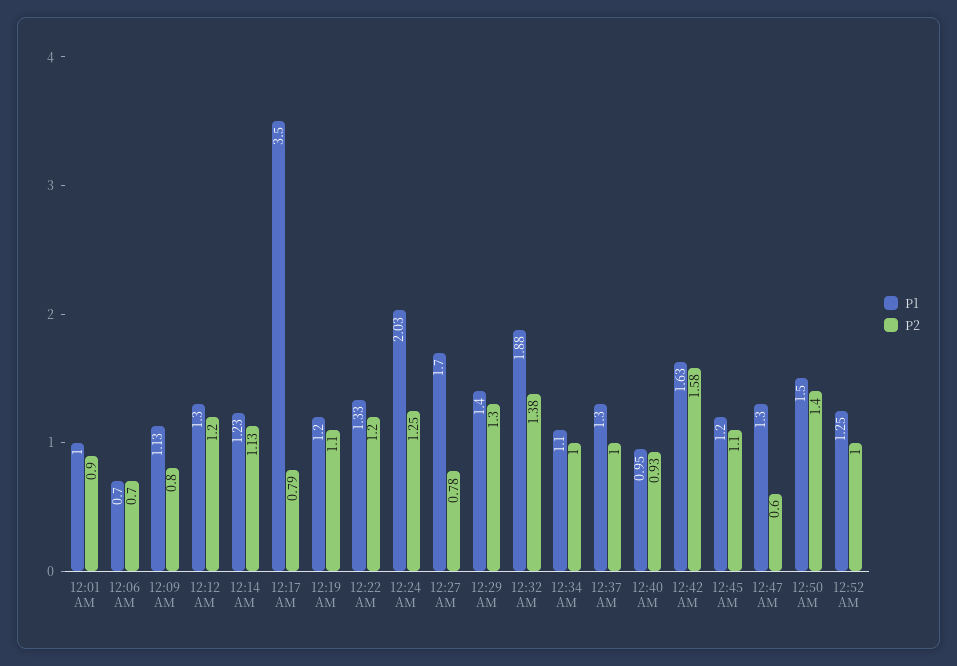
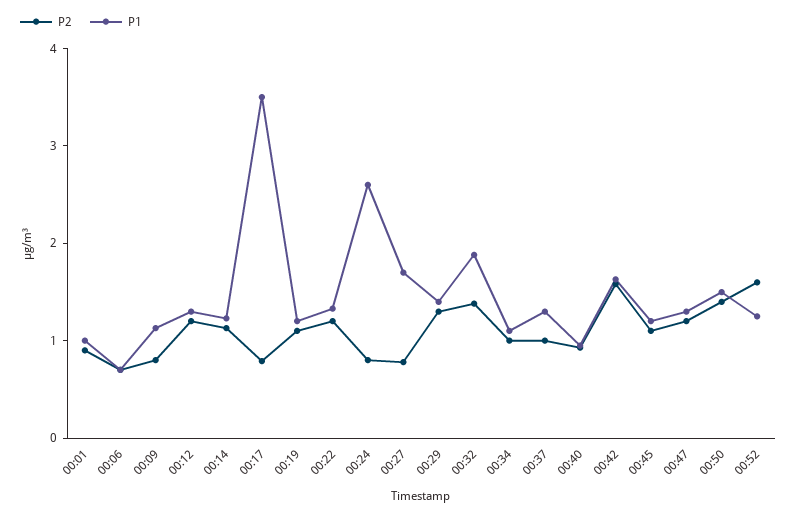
P1, 12:24 AM: 2.03 -> 2.6
P2, 12:24 AM: 1.25 -> 0.8
P2, 12:47 AM: 0.6 -> 1.2
P2, 12:52 AM: 1 -> 1.6

